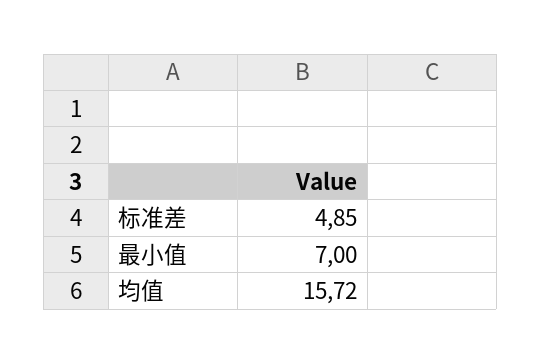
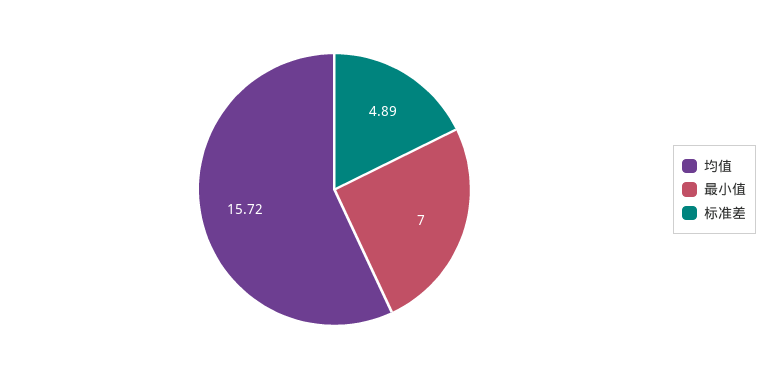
标准差: 4.85 -> 4.89

